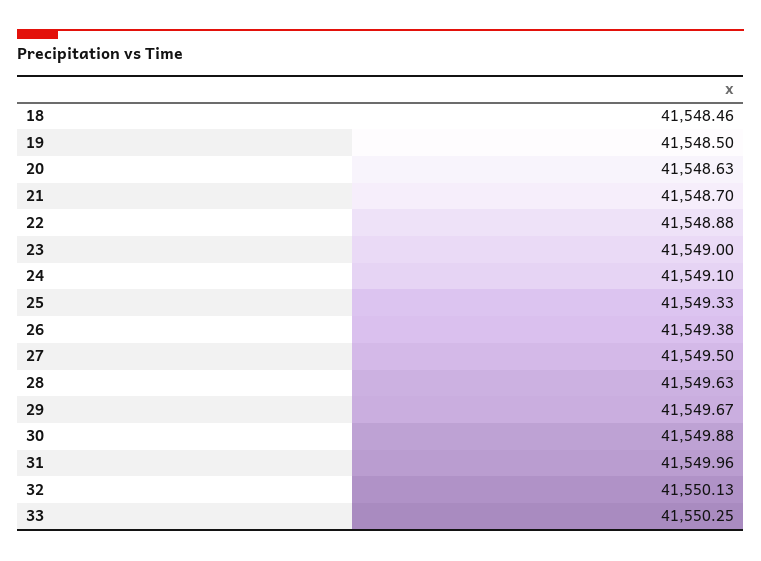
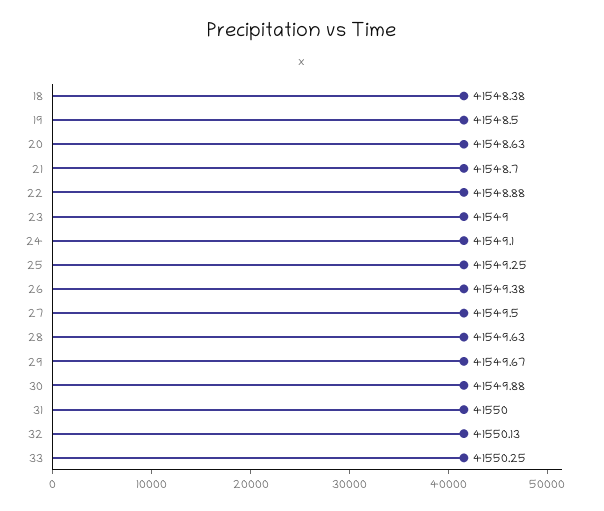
18: 41548.46 -> 41548.38
25: 41549.33 -> 41549.25
31: 41549.96 -> 41550

